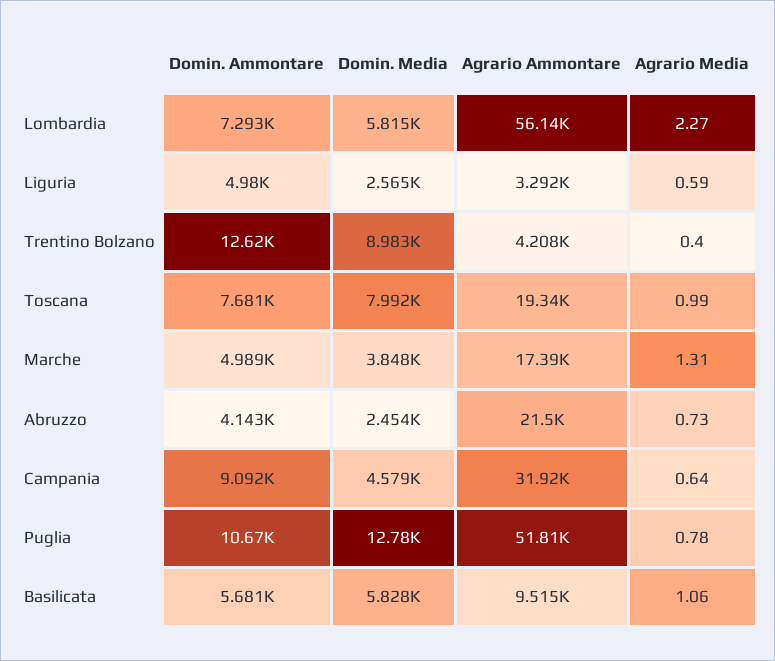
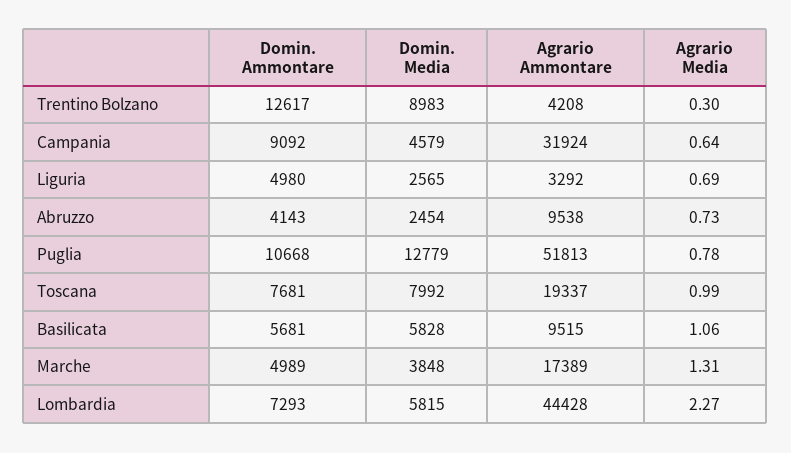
Agrario Ammontare, Lombardia: 56140 -> 44428
Agrario Media, Liguria: 0.59 -> 0.69
Agrario Media, Trentino Bolzano: 0.4 -> 0.3
Agrario Ammontare, Abruzzo: 21500 -> 9538

